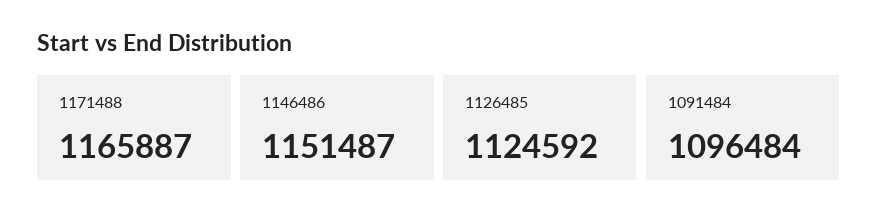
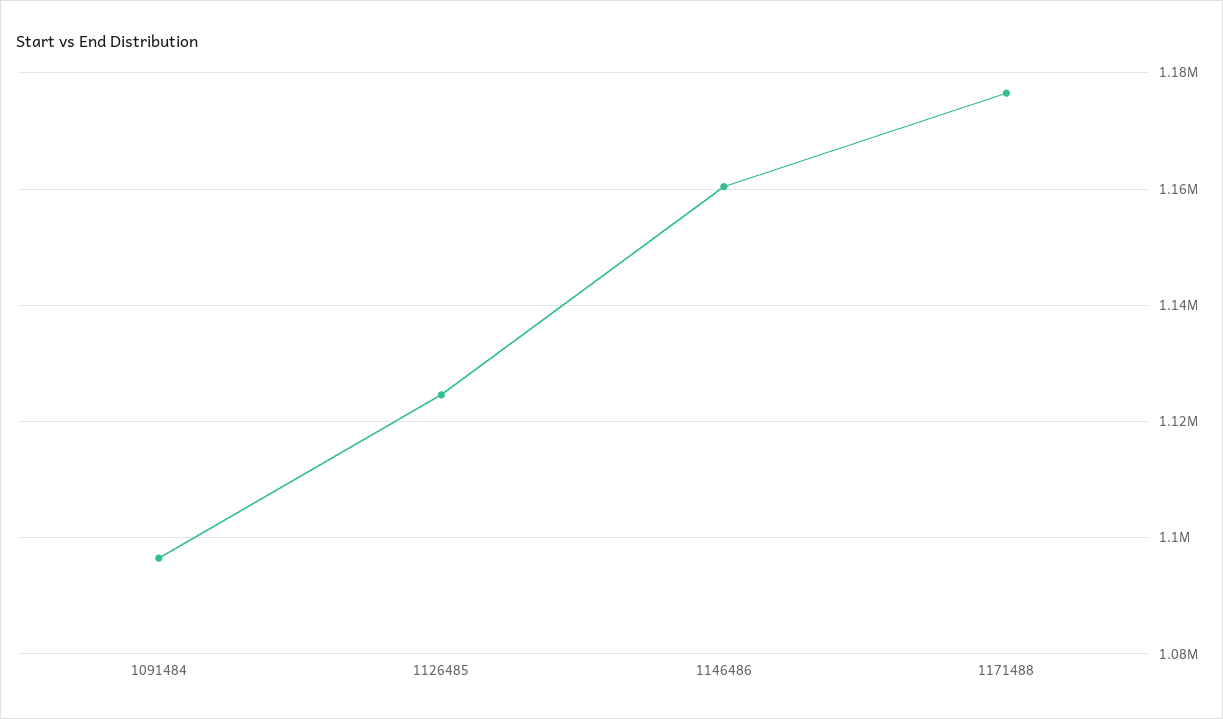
1171488: 1165887 -> 1176000
1146486: 1151487 -> 1160000

